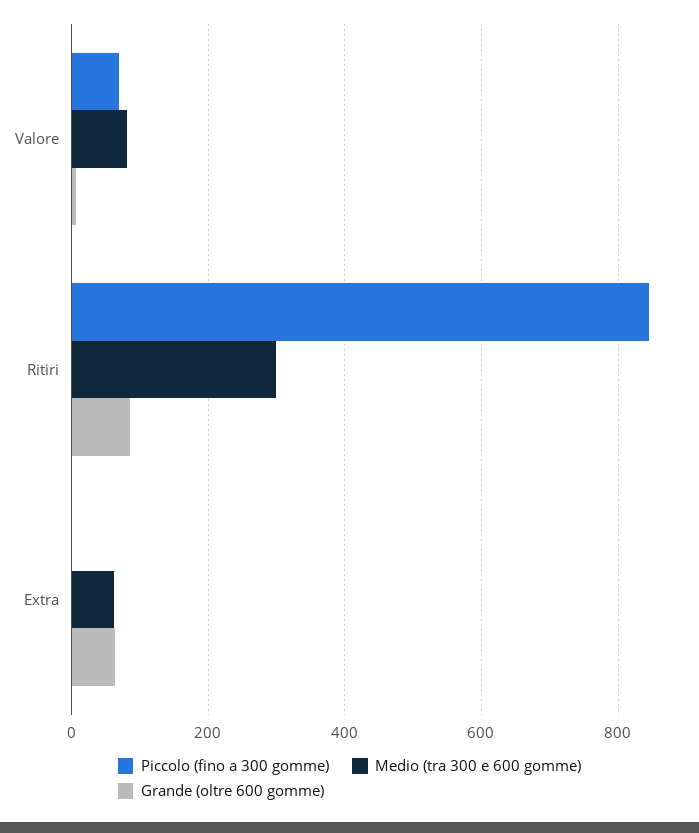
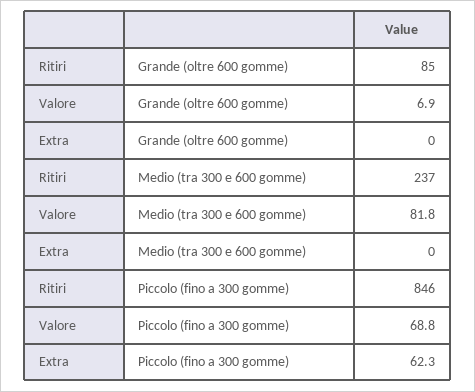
Medio (tra 300 e 600 gomme), Ritiri: 300 -> 237
Piccolo (fino a 300 gomme), Extra: 0 -> 62.3
Medio (tra 300 e 600 gomme), Extra: 60 -> 0
Grande (oltre 600 gomme), Extra: 60 -> 0

